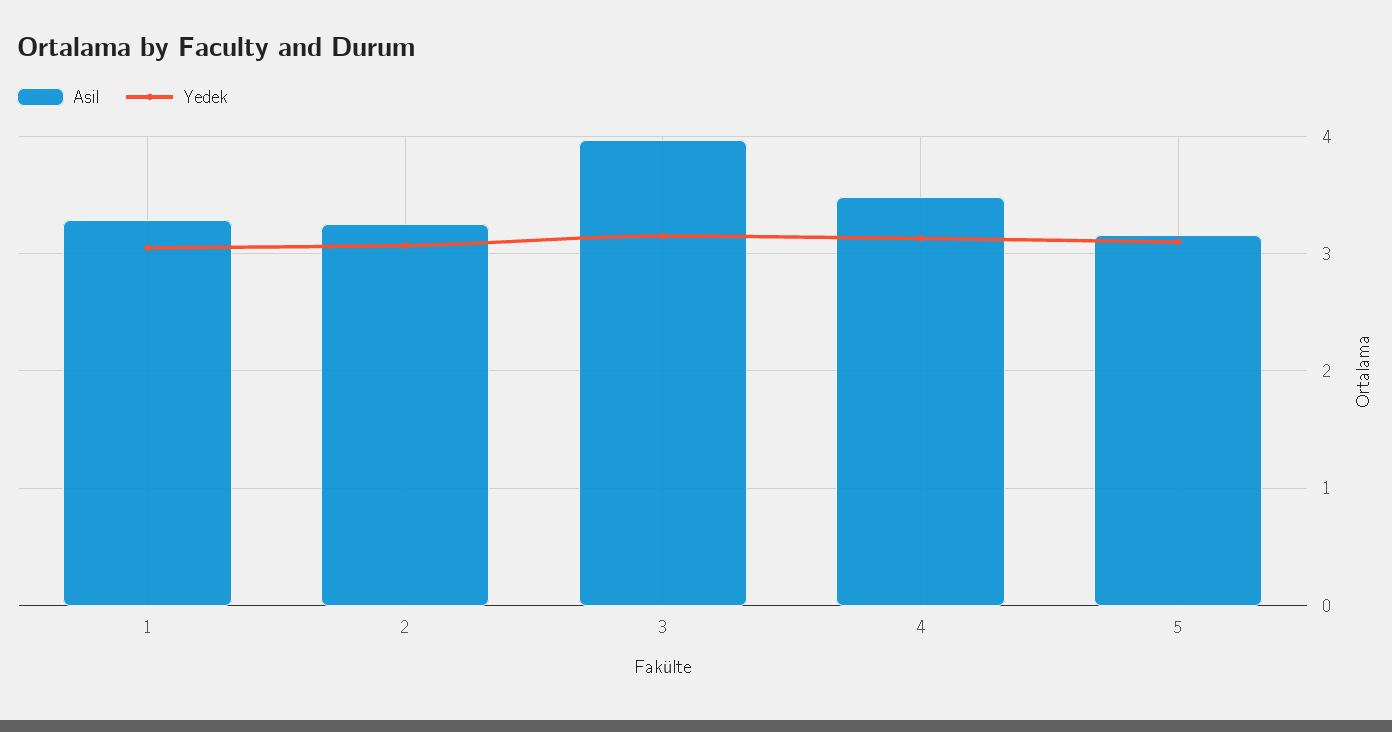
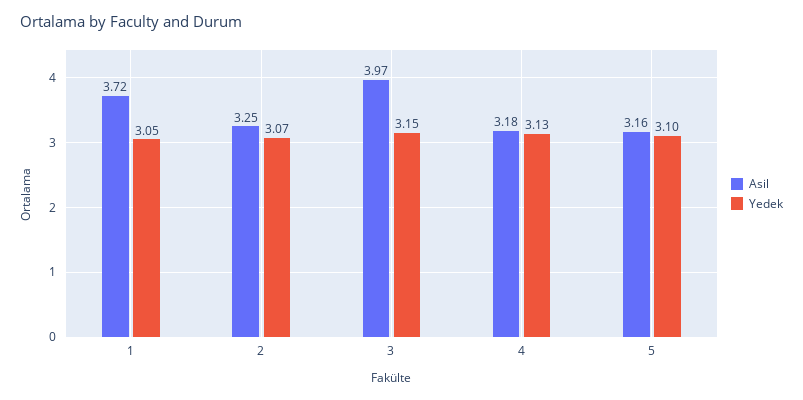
Asil, 1: 3.3 -> 3.72
Asil, 4: 3.5 -> 3.18

